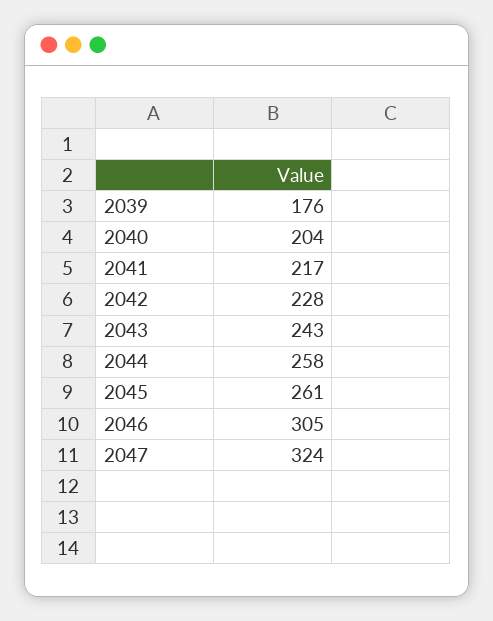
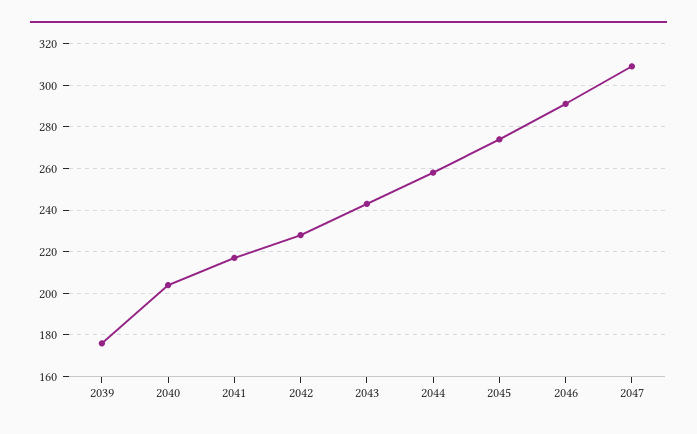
2045: 261 -> 275
2046: 305 -> 290
2047: 324 -> 310

